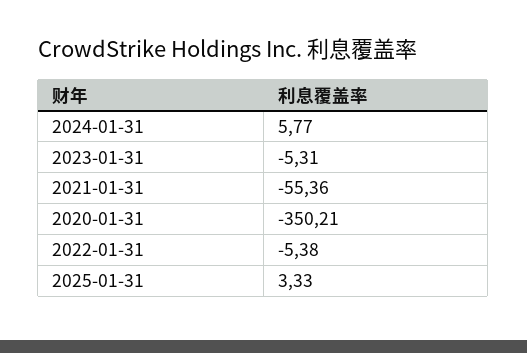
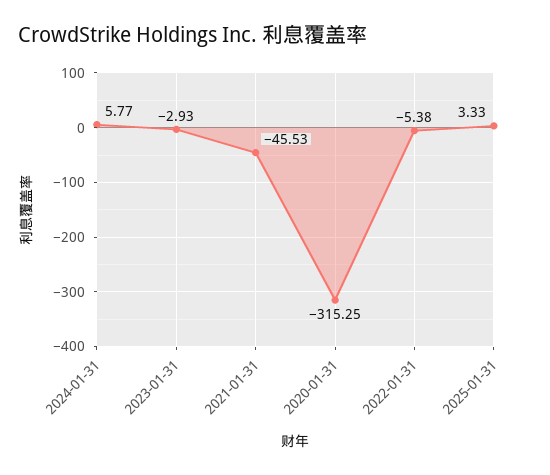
2023-01-31: -5.31 -> -2.93
2021-01-31: -55.36 -> -45.53
2020-01-31: -350.21 -> -315.25

